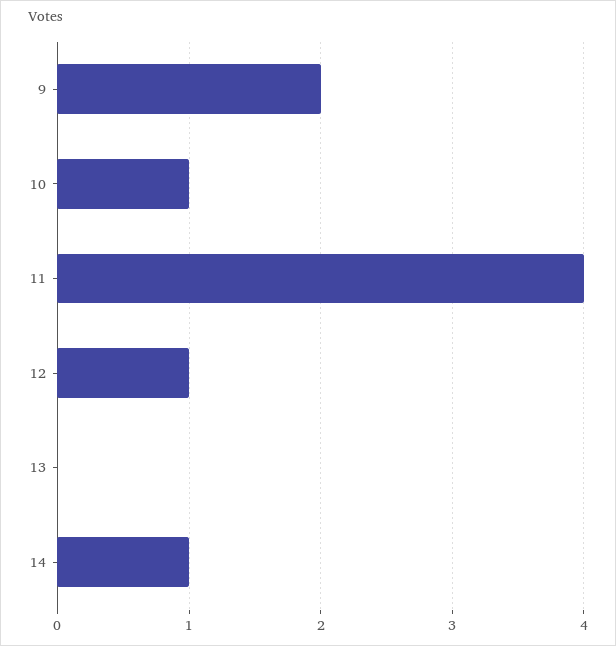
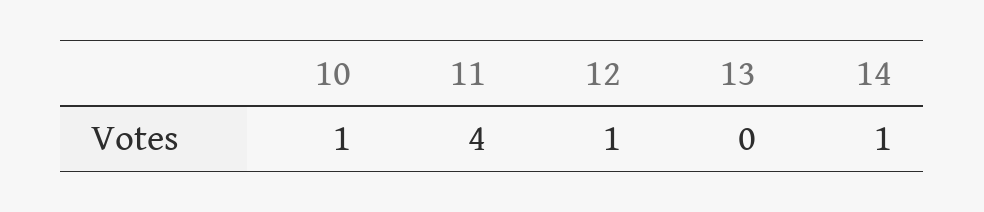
9: 2 -> none

